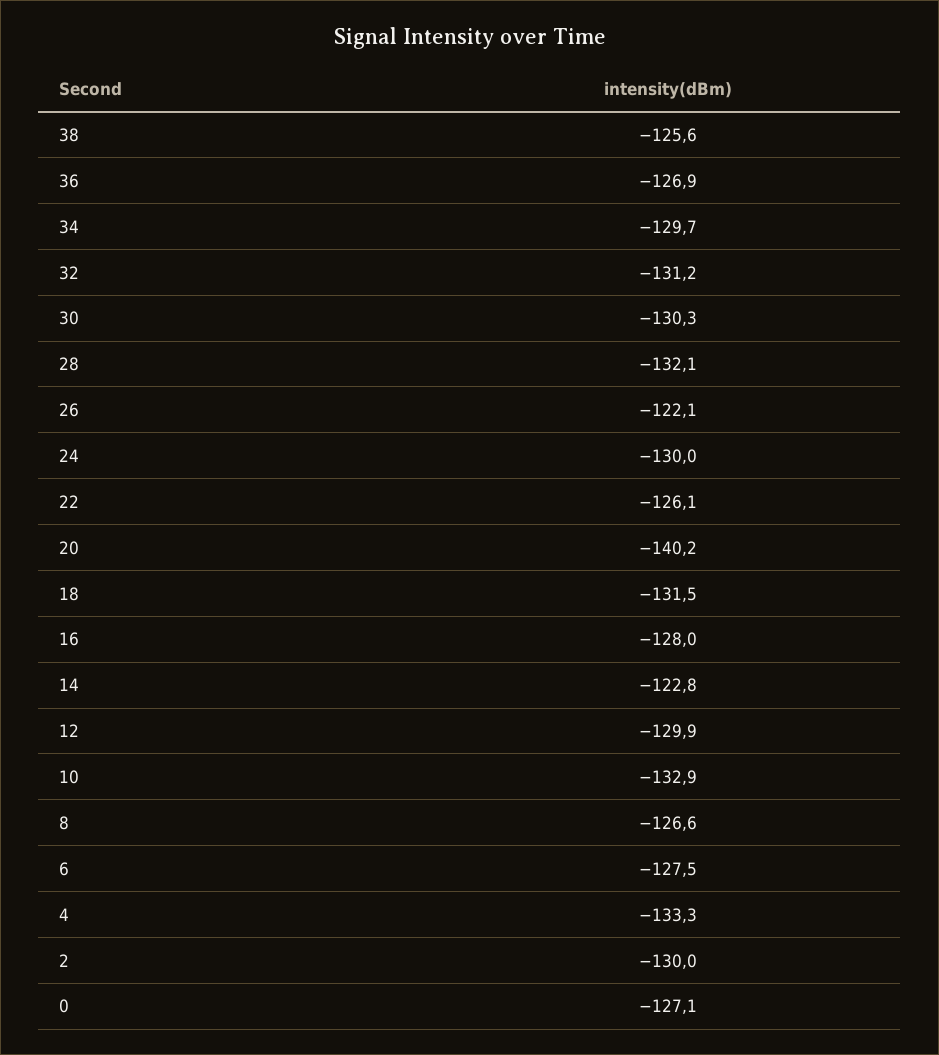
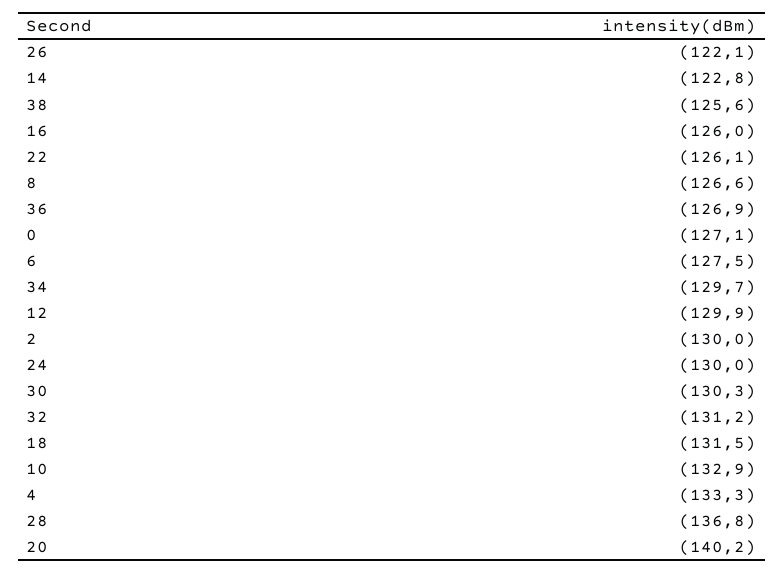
28: -132.1 -> -136.8
16: -128 -> -126

